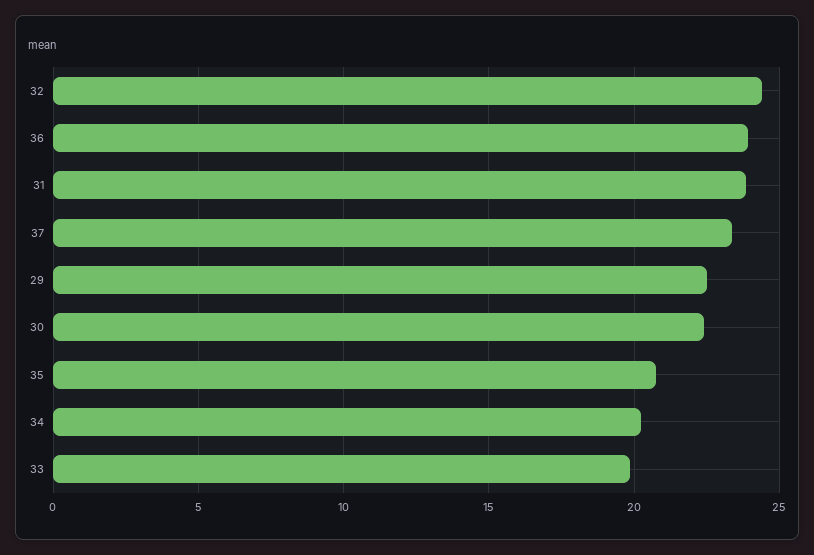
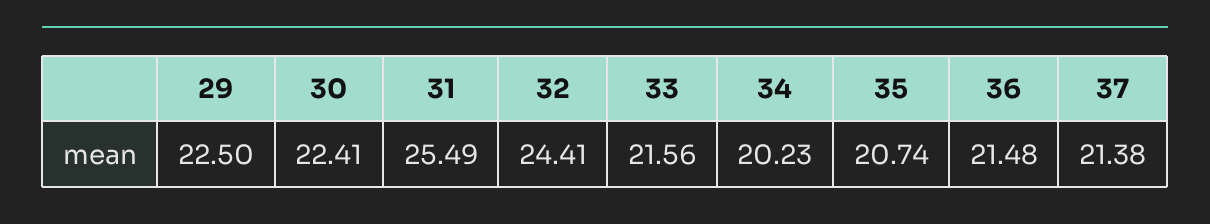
36: 24 -> 21.48
31: 24 -> 25.49
37: 23.5 -> 21.38
33: 20 -> 21.56

